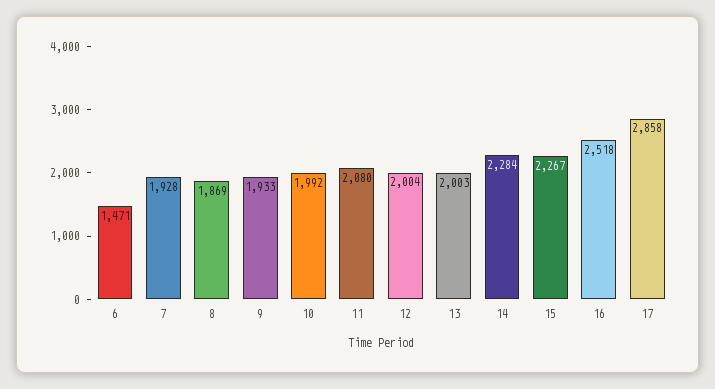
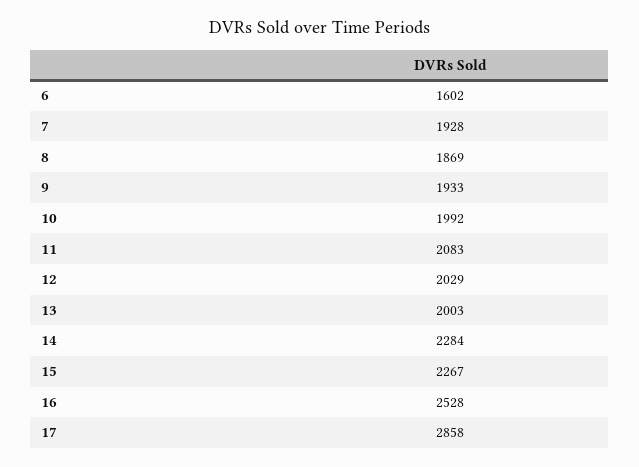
6: 1471 -> 1602
11: 2080 -> 2083
12: 2004 -> 2029
16: 2518 -> 2528

